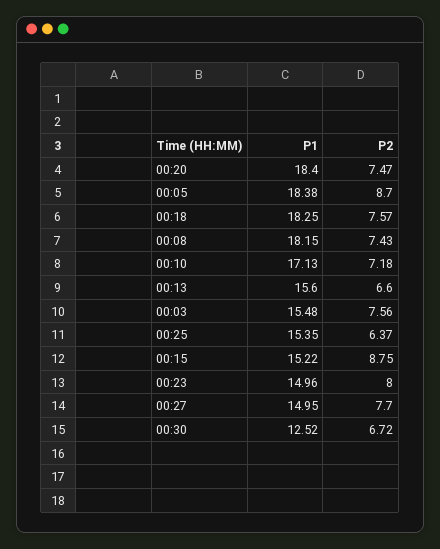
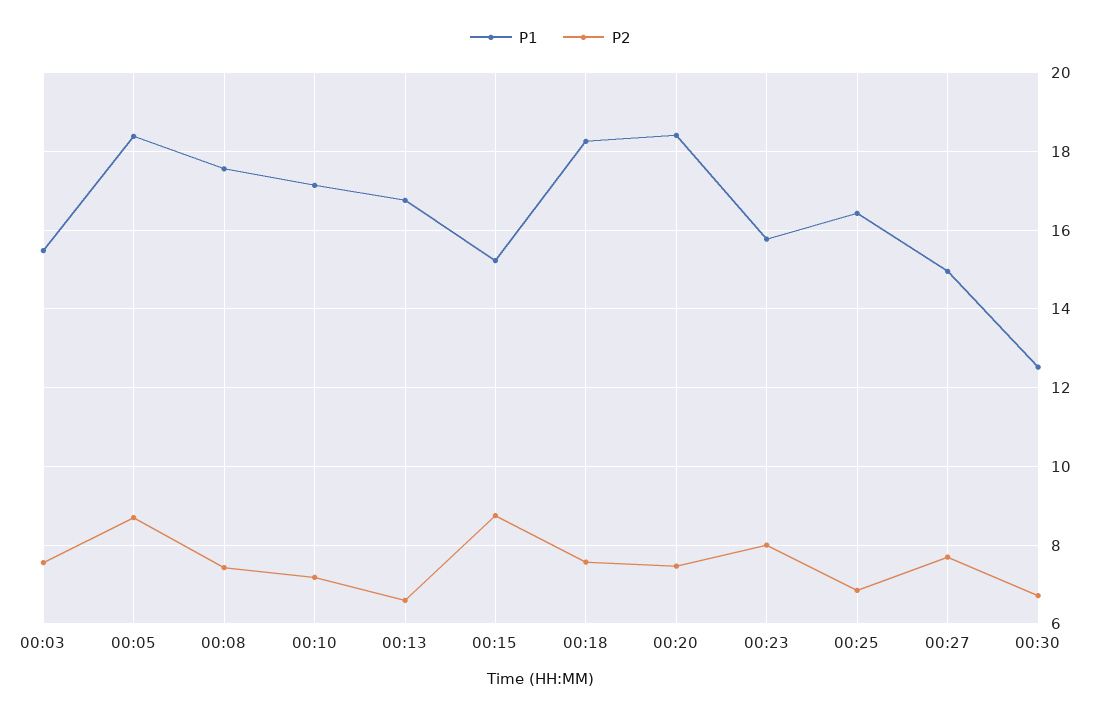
P1, 00:08: 18.15 -> 17.6
P1, 00:13: 15.6 -> 16.8
P1, 00:25: 15.35 -> 16.4
P2, 00:25: 6.37 -> 6.8
P1, 00:23: 14.96 -> 15.8

